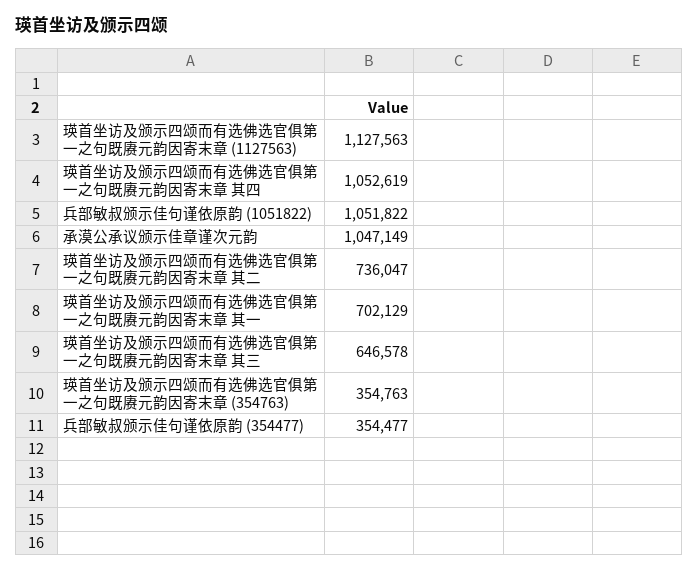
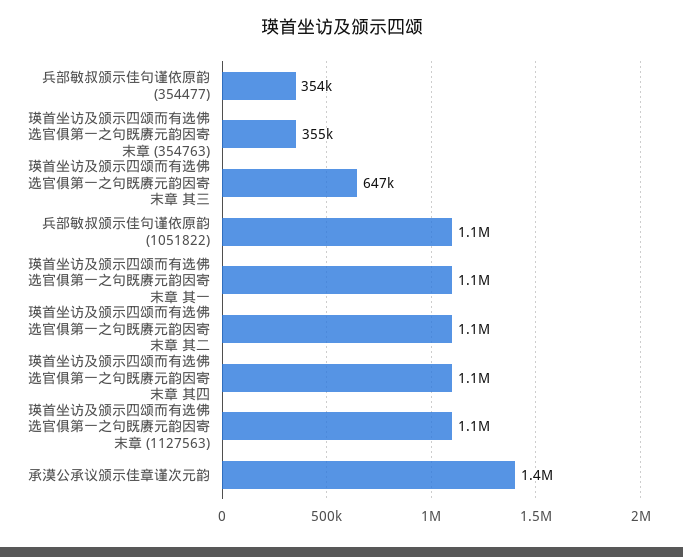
承漠公承议颁示佳章谨次元韵: 1047149 -> 1400000
瑛首坐访及颁示四颂而有选佛选官俱第一之句既赓元韵因寄末章 其二: 736047 -> 1100000
瑛首坐访及颁示四颂而有选佛选官俱第一之句既赓元韵因寄末章 其一: 702129 -> 1100000

